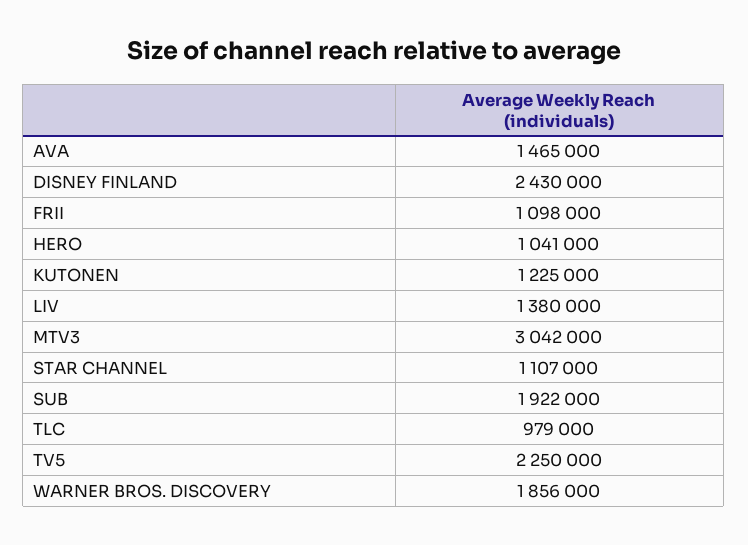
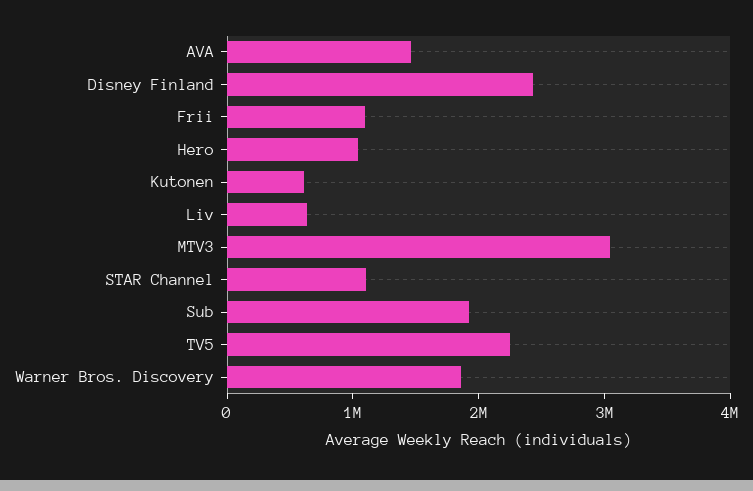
KUTONEN: 1225000 -> 600000
LIV: 1380000 -> 600000
TLC: 979000 -> none

